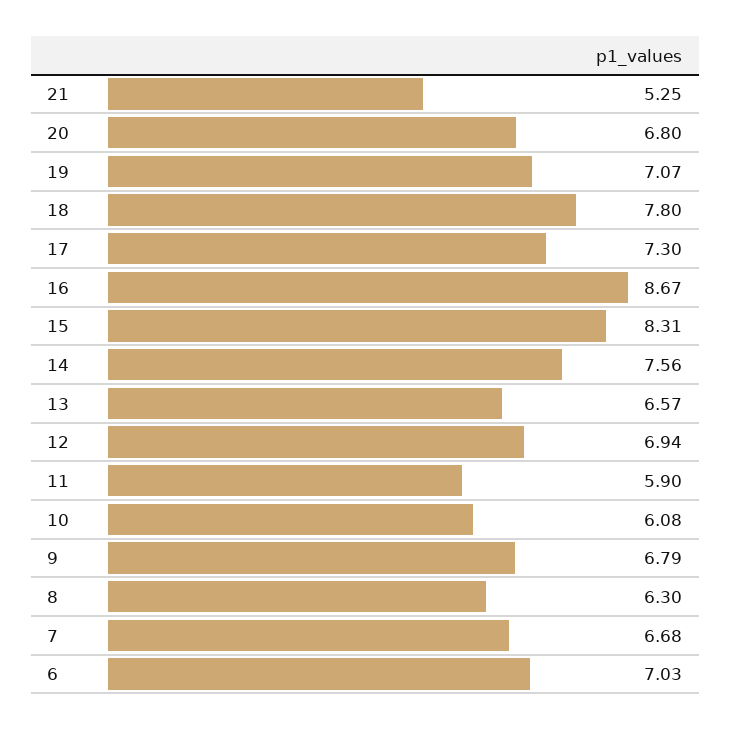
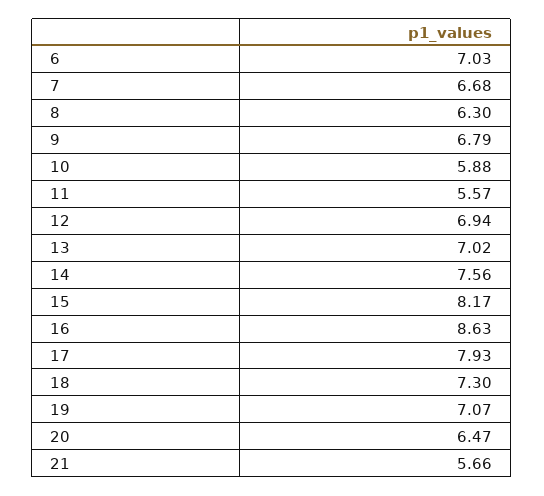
21: 5.25 -> 5.66
20: 6.8 -> 6.47
18: 7.8 -> 7.3
17: 7.3 -> 7.93
16: 8.67 -> 8.63
15: 8.31 -> 8.17
13: 6.57 -> 7.02
11: 5.9 -> 5.57
10: 6.08 -> 5.88

